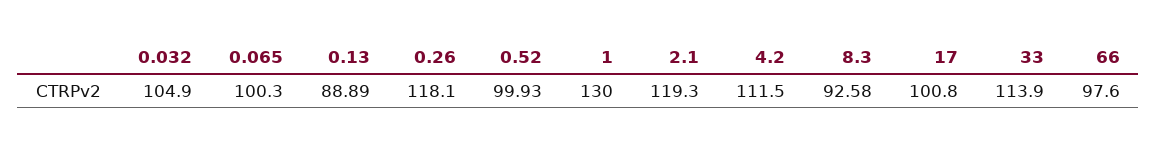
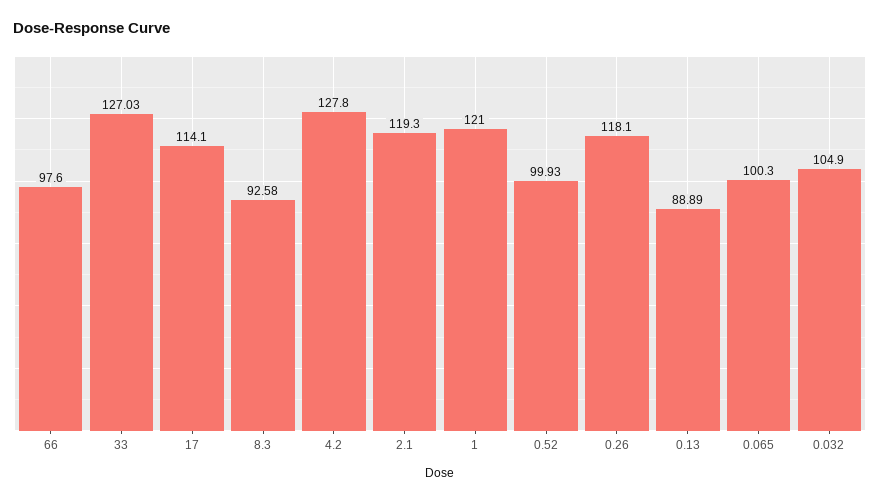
1: 130 -> 121
4.2: 111.5 -> 127.8
17: 100.8 -> 114.1
33: 113.9 -> 127.03

